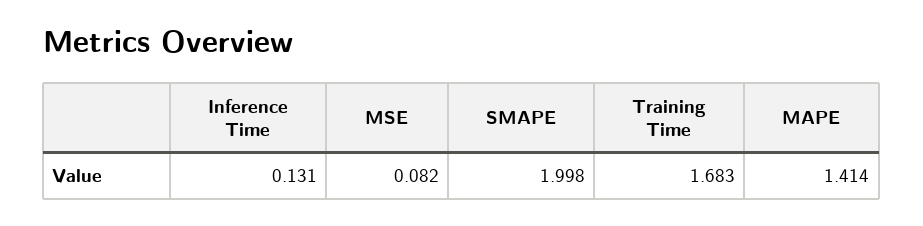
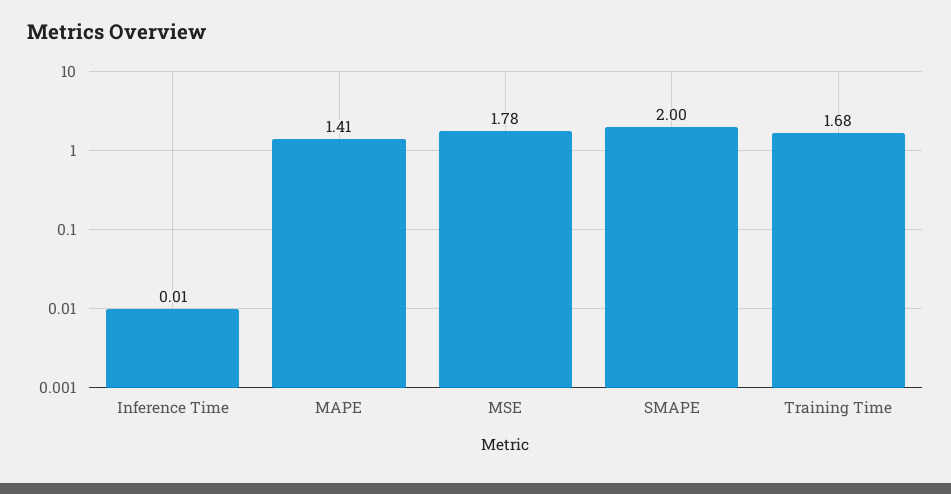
Inference Time: 0.131 -> 0.01
MSE: 0.082 -> 1.78

